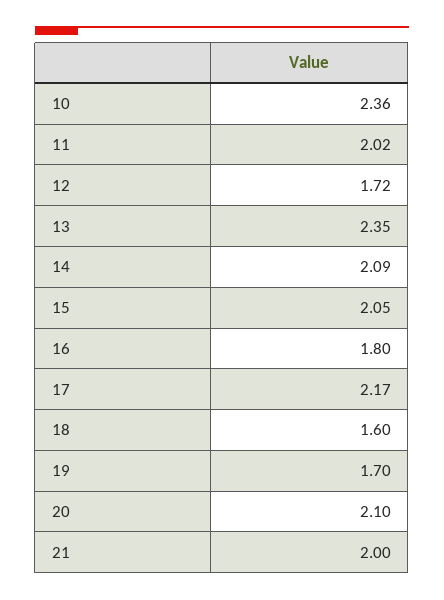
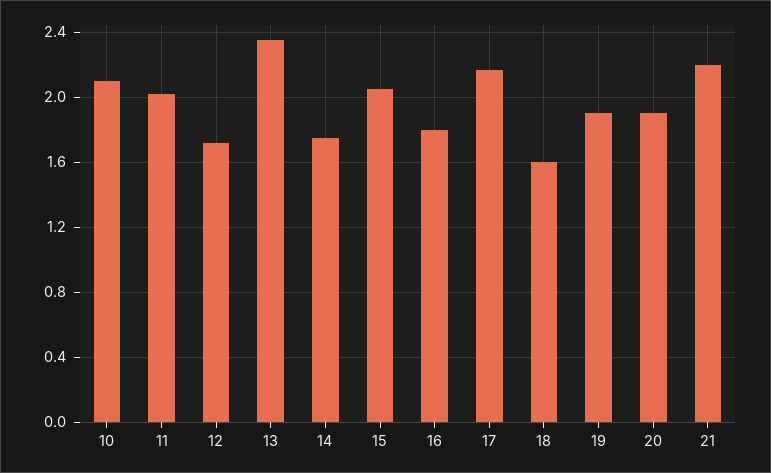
10: 2.36 -> 2.1
14: 2.09 -> 1.75
19: 1.7 -> 1.9
20: 2.1 -> 1.9
21: 2 -> 2.2

